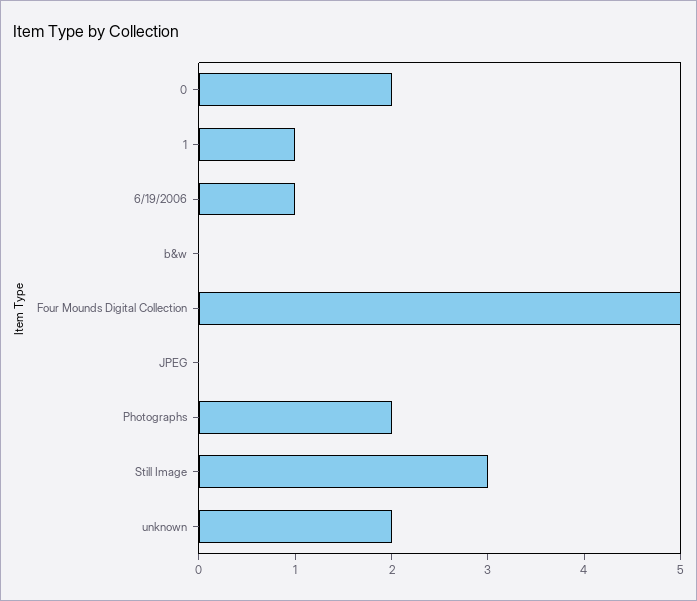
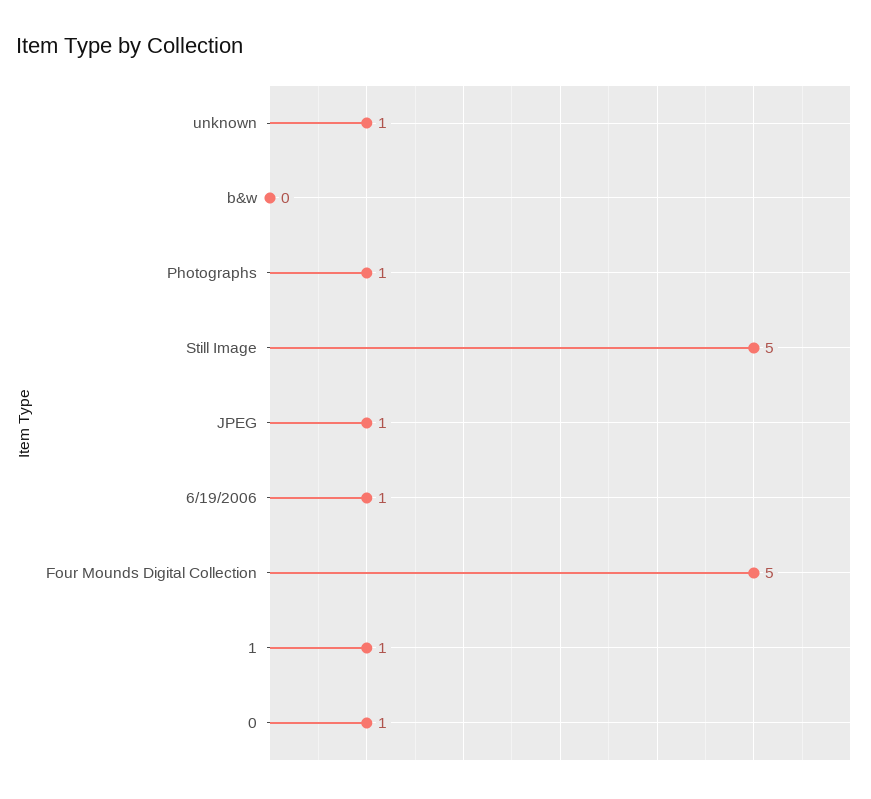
0: 2 -> 1
JPEG: 0 -> 1
Photographs: 2 -> 1
Still Image: 3 -> 5
unknown: 2 -> 1

